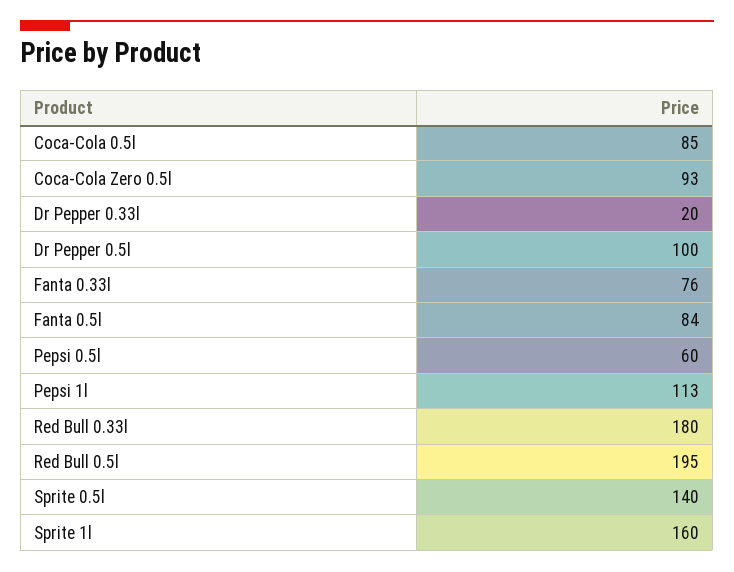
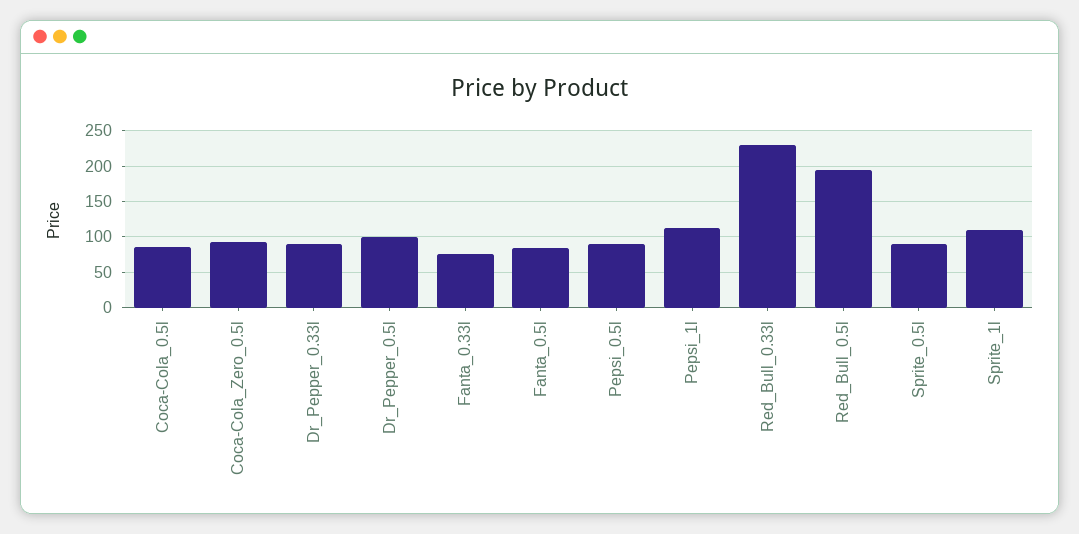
Dr Pepper 0.33l: 20 -> 90
Pepsi 0.5l: 60 -> 90
Red Bull 0.33l: 180 -> 230
Sprite 0.5l: 140 -> 90
Sprite 1l: 160 -> 110

